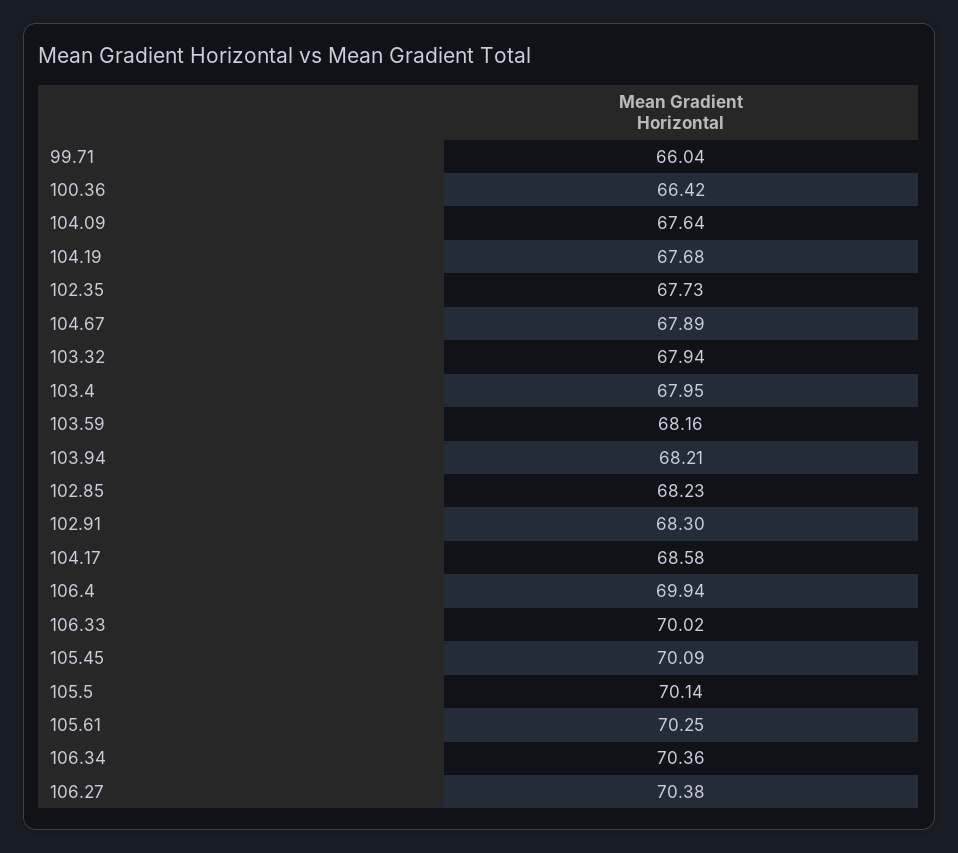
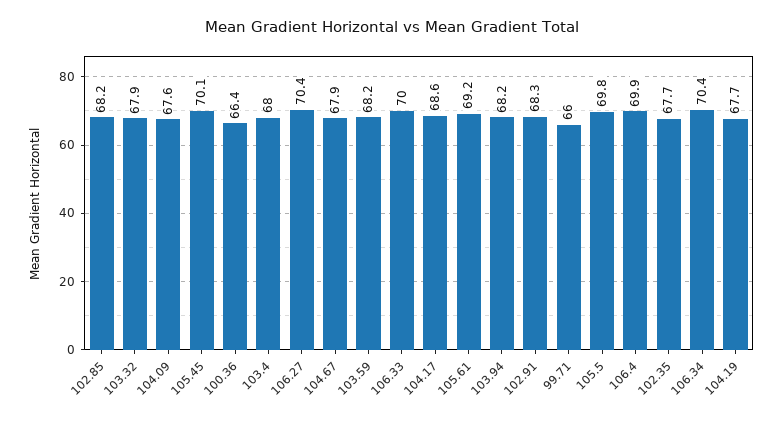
105.5: 70.14 -> 69.8
105.61: 70.25 -> 69.2

